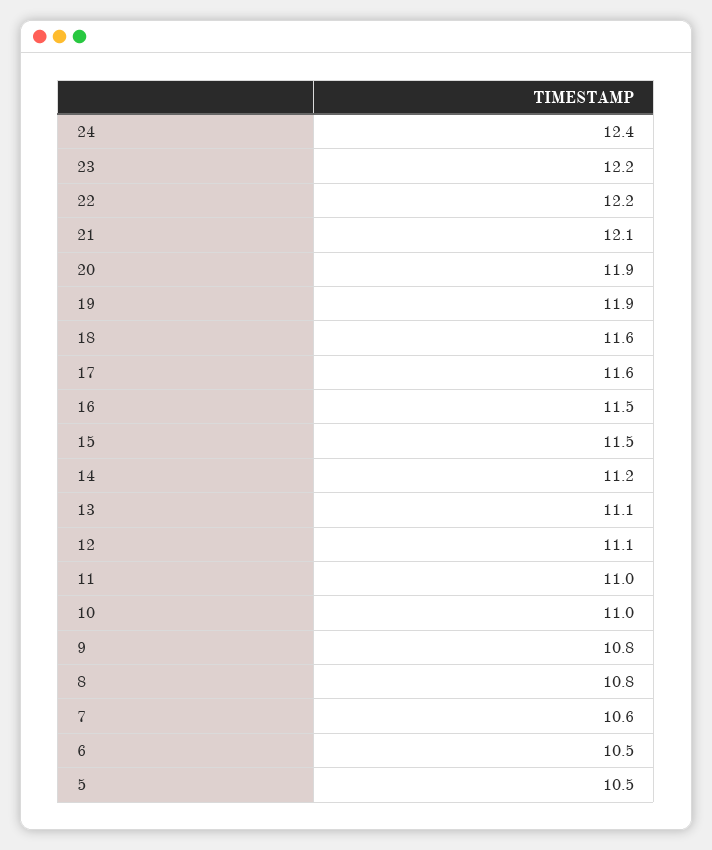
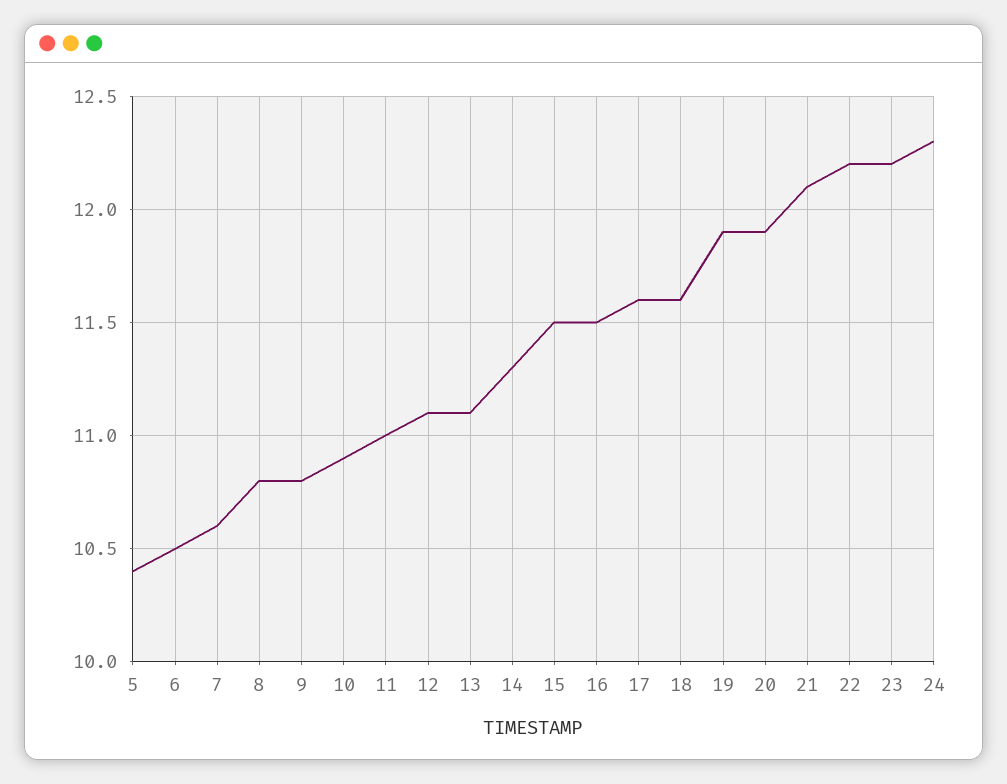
24: 12.4 -> 12.3
14: 11.2 -> 11.3
10: 11 -> 10.9
5: 10.5 -> 10.4

